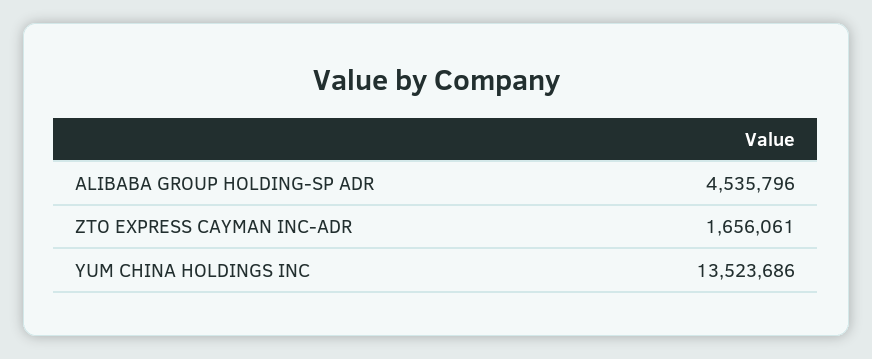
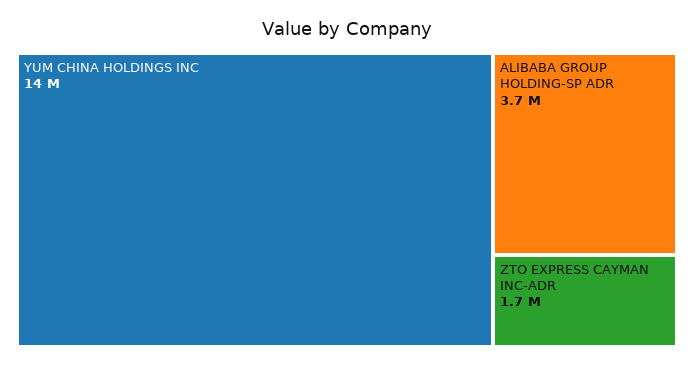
ALIBABA GROUP HOLDING-SP ADR: 4535796 -> 3700000

